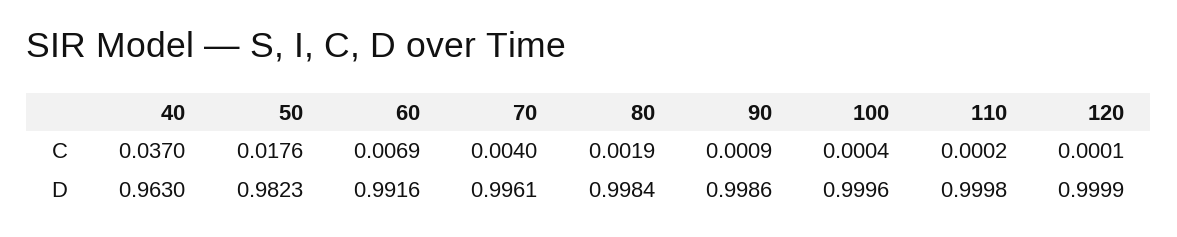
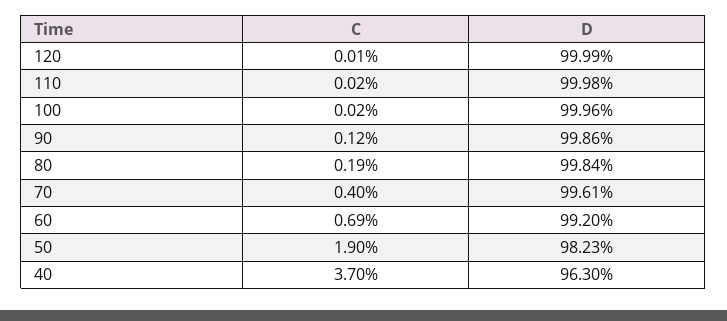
50, C: 0.0176 -> 0.019
90, C: 0.0009 -> 0.0012
100, C: 0.0004 -> 0.0002
60, D: 0.9916 -> 0.992

